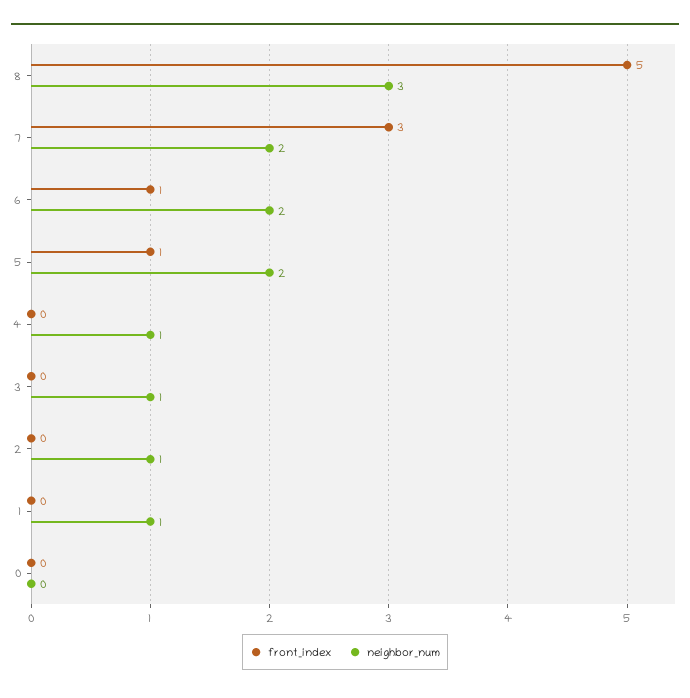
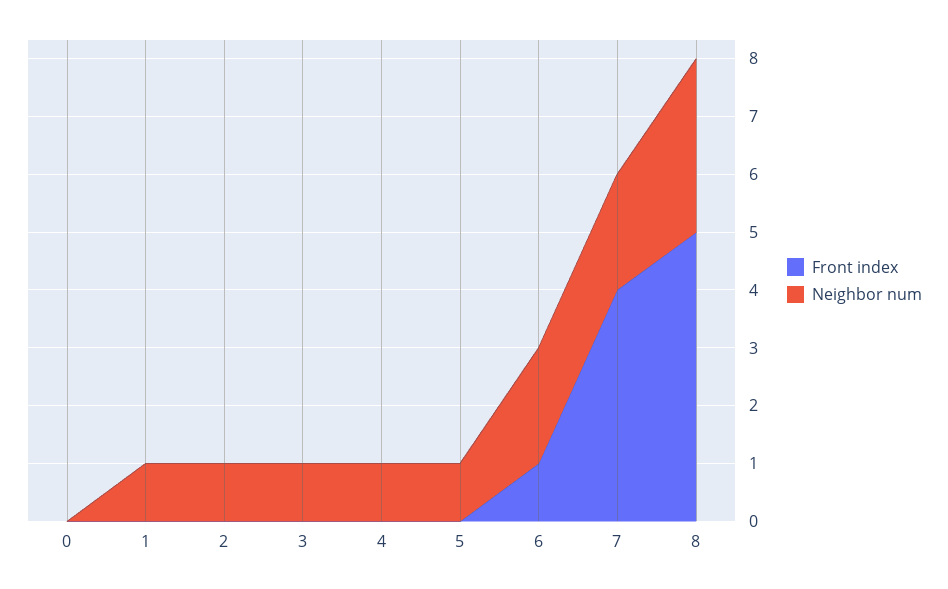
front_index, 7: 3 -> 4
front_index, 5: 1 -> 0
neighbor_num, 5: 2 -> 1

